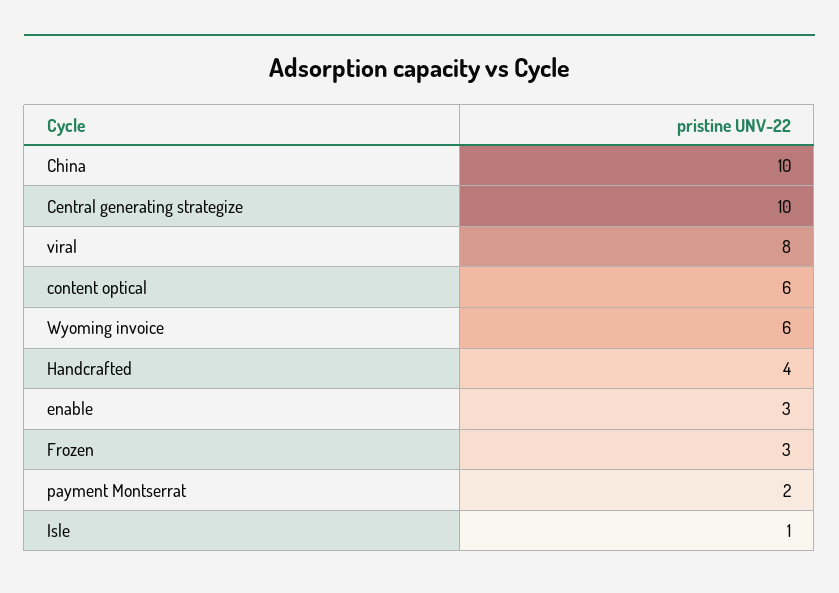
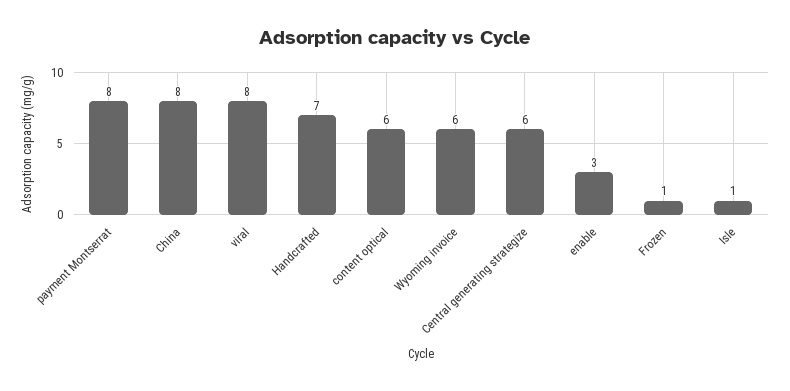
China: 10 -> 8
Central generating strategize: 10 -> 6
Handcrafted: 4 -> 7
Frozen: 3 -> 1
payment Montserrat: 2 -> 8

